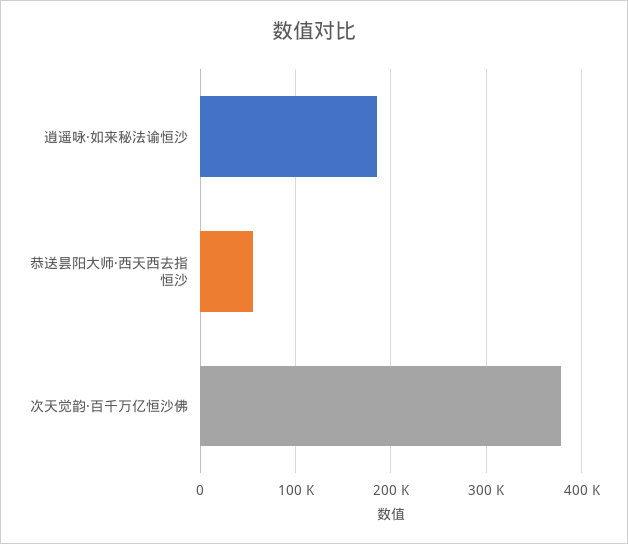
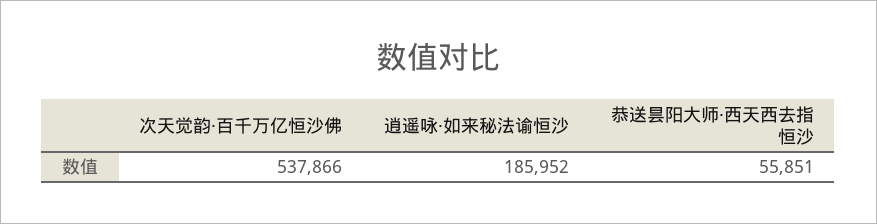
次天觉韵·百千万亿恒沙佛: 380000 -> 537866

